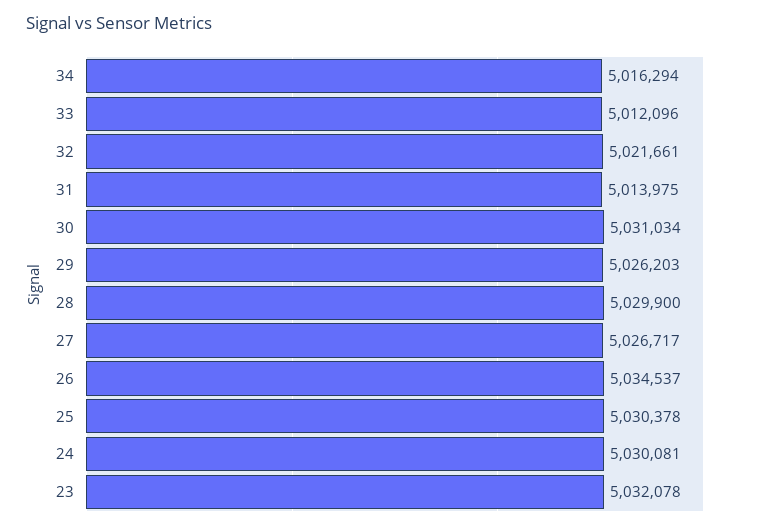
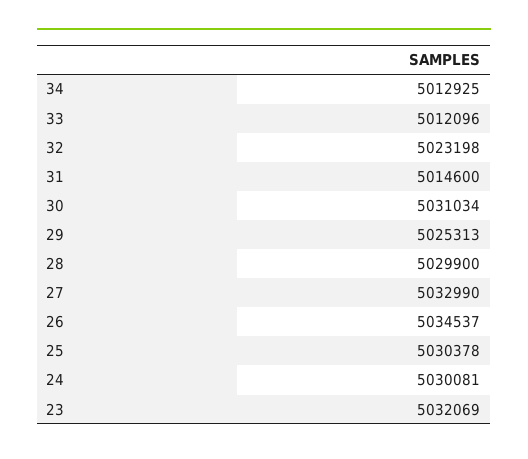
34: 5016294 -> 5012925
32: 5021661 -> 5023198
31: 5013975 -> 5014600
29: 5026203 -> 5025313
27: 5026717 -> 5032990
23: 5032078 -> 5032069

